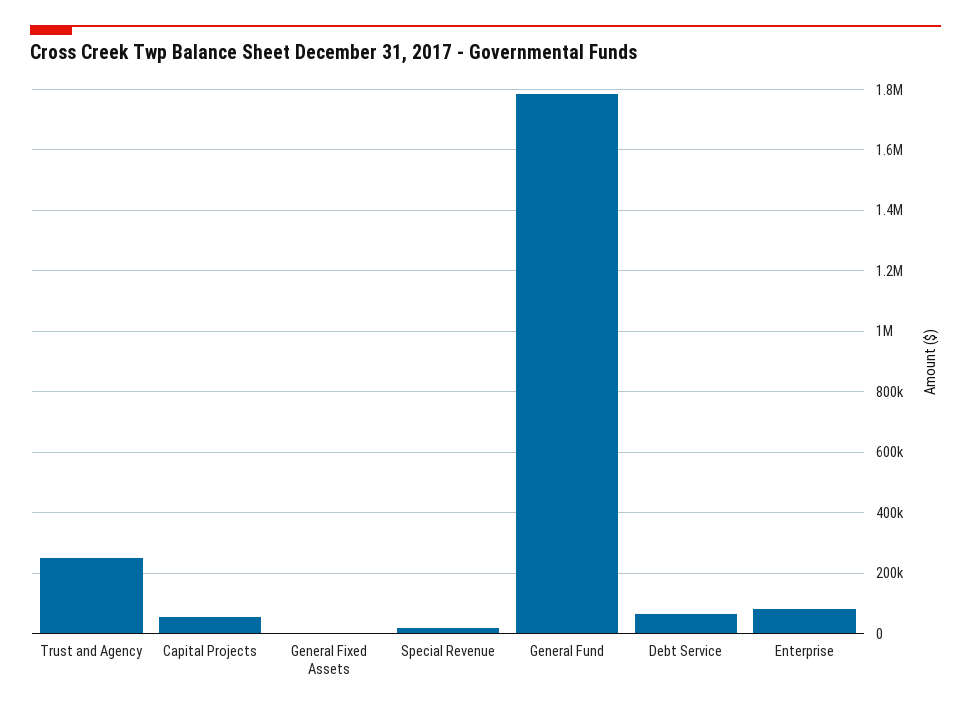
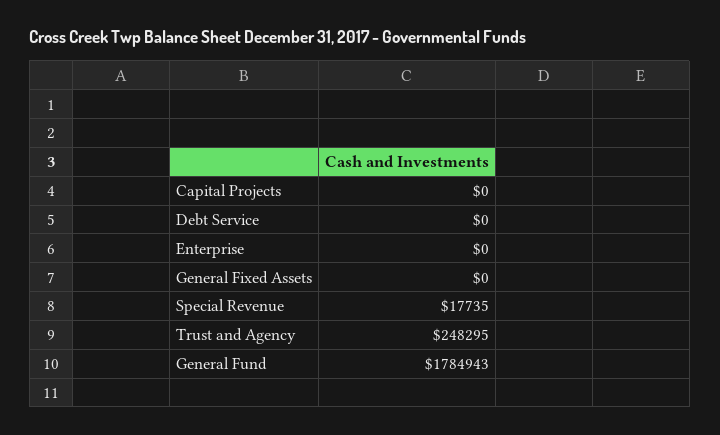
Capital Projects: 60000 -> 0
Debt Service: 60000 -> 0
Enterprise: 80000 -> 0

